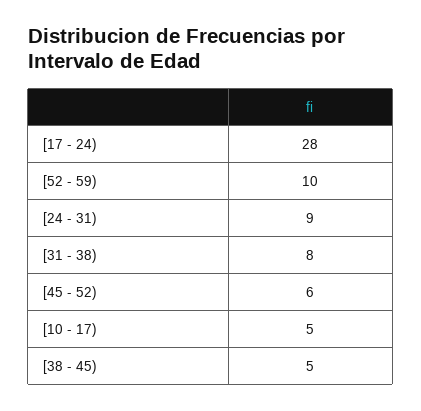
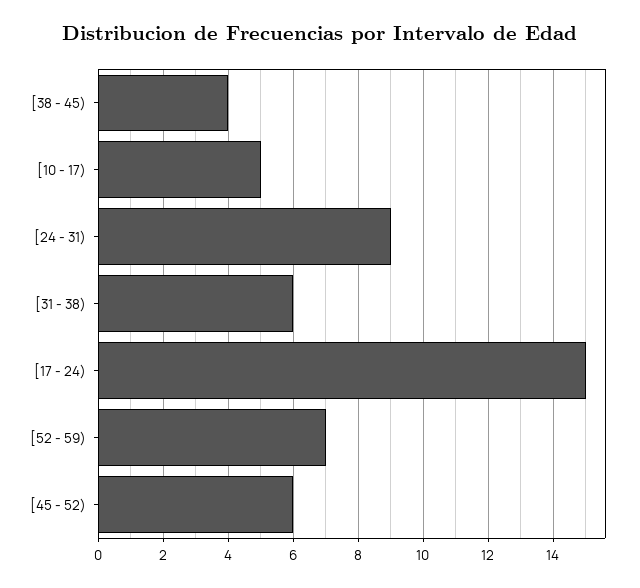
[17 - 24): 28 -> 15
[52 - 59): 10 -> 7
[31 - 38): 8 -> 6
[38 - 45): 5 -> 4

